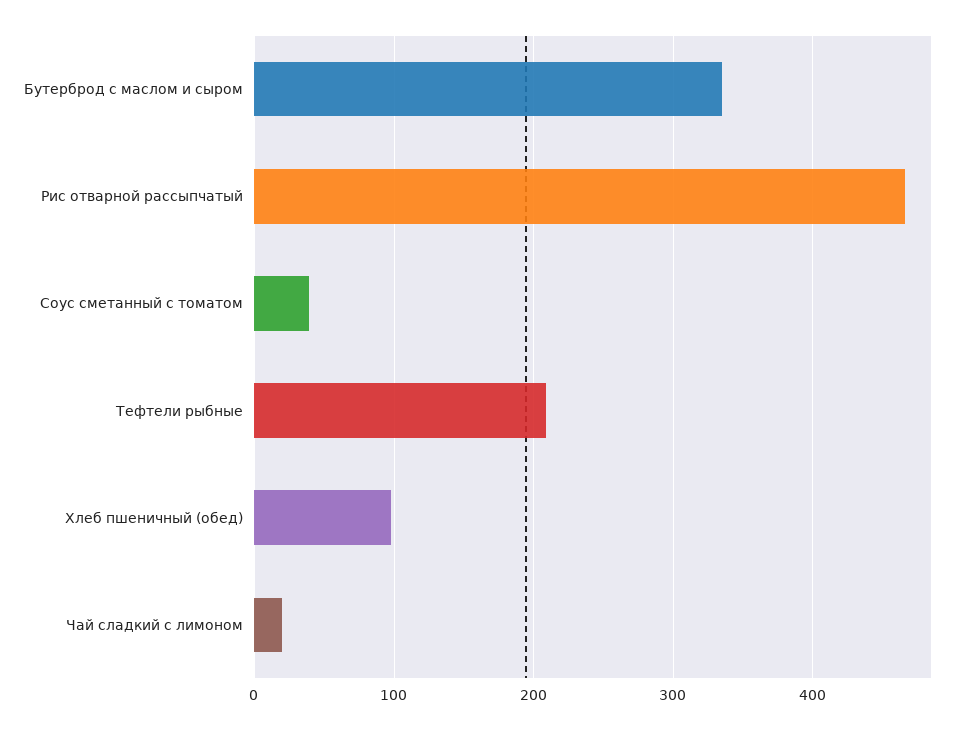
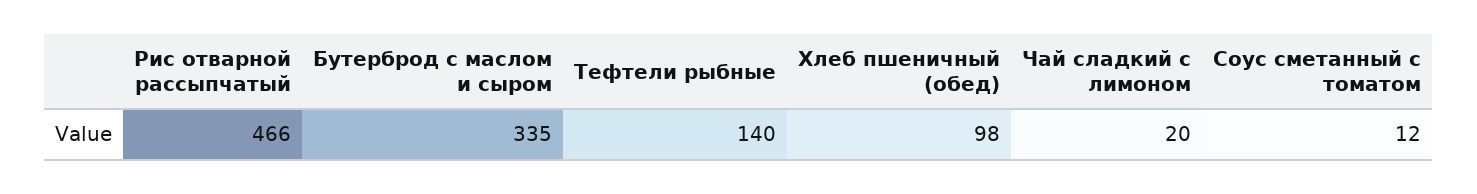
Соус сметанный с томатом: 40 -> 12
Тефтели рыбные: 210 -> 140

